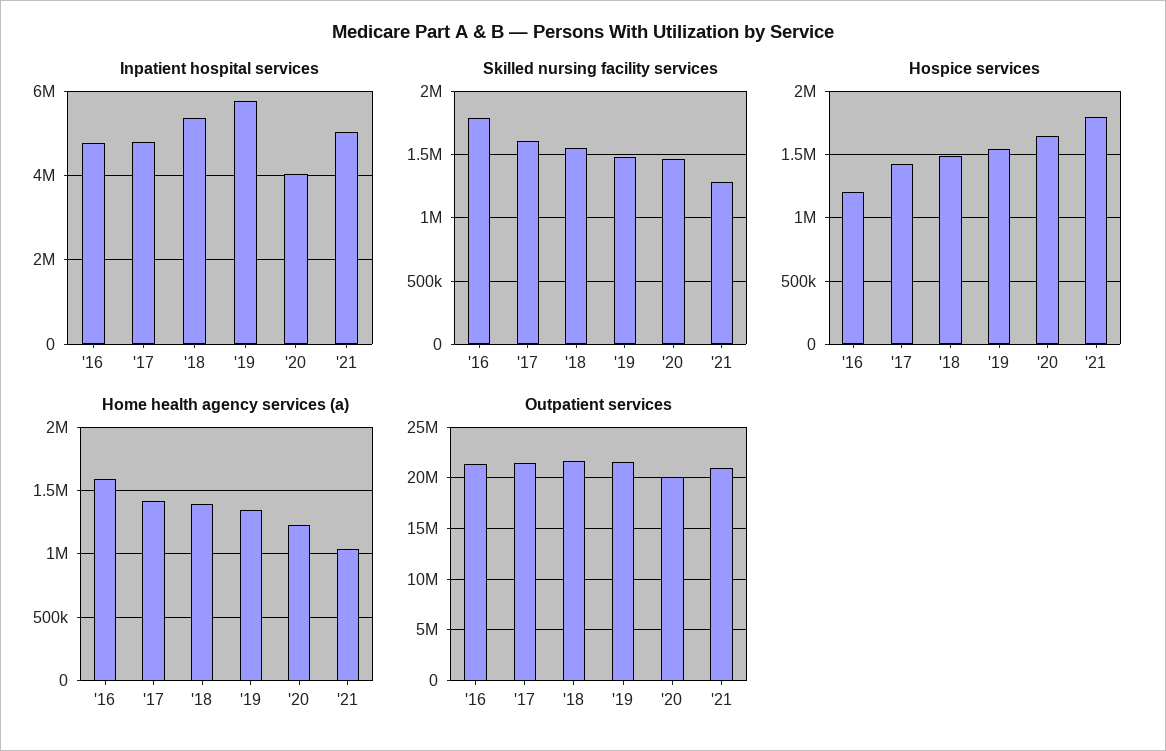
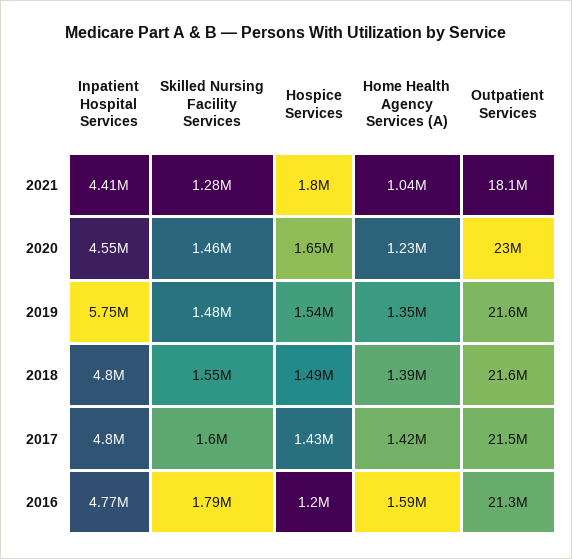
Inpatient hospital services, '18: 5400000 -> 4800000
Inpatient hospital services, '20: 4000000 -> 4550000
Inpatient hospital services, '21: 5000000 -> 4410000
Outpatient services, '20: 20000000 -> 23000000
Outpatient services, '21: 21000000 -> 18100000

